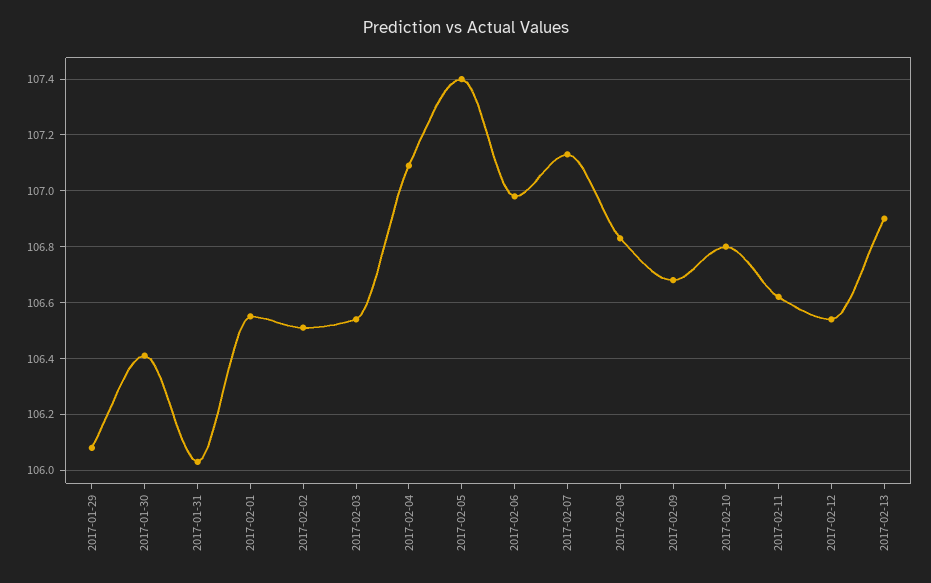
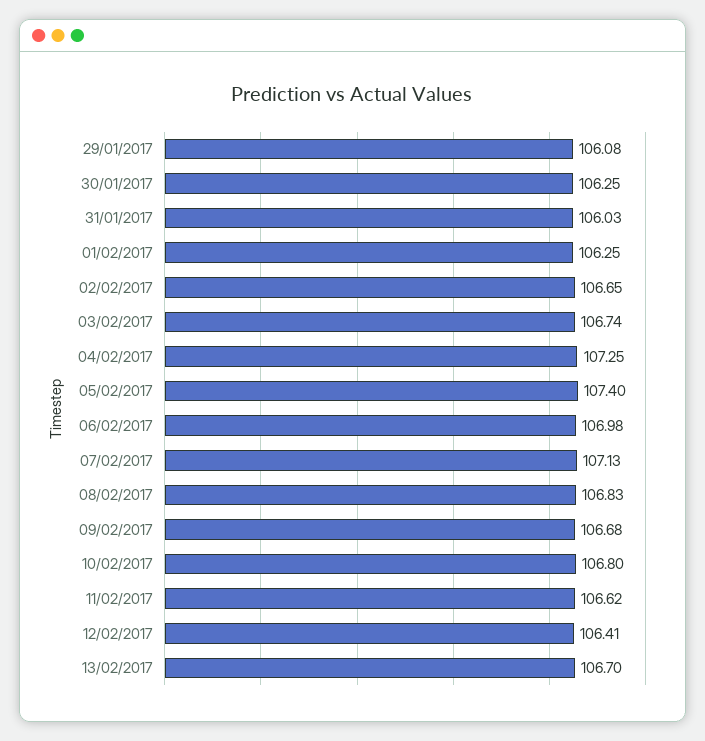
2017-01-30: 106.4 -> 106.25
2017-02-01: 106.55 -> 106.25
2017-02-02: 106.5 -> 106.65
2017-02-03: 106.55 -> 106.74
2017-02-04: 107.1 -> 107.25
2017-02-12: 106.55 -> 106.41
2017-02-13: 106.9 -> 106.7

